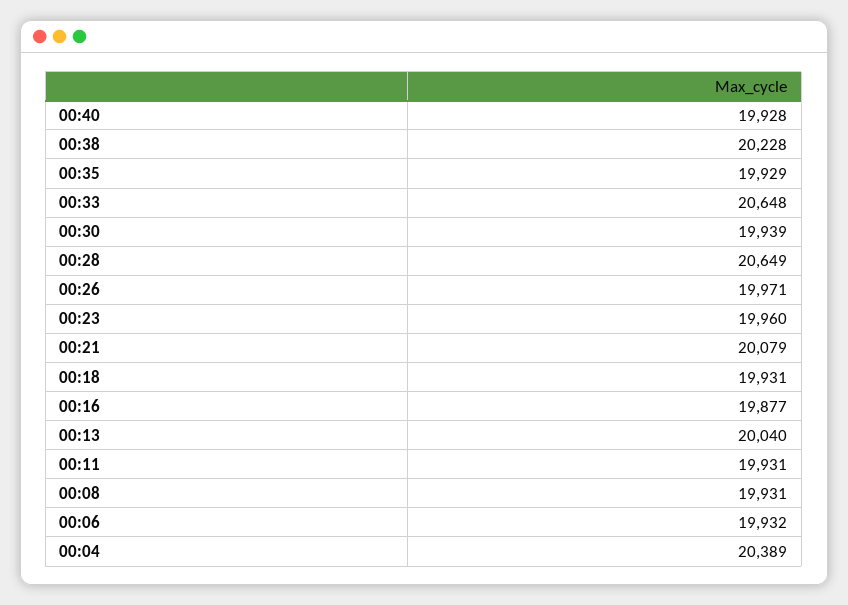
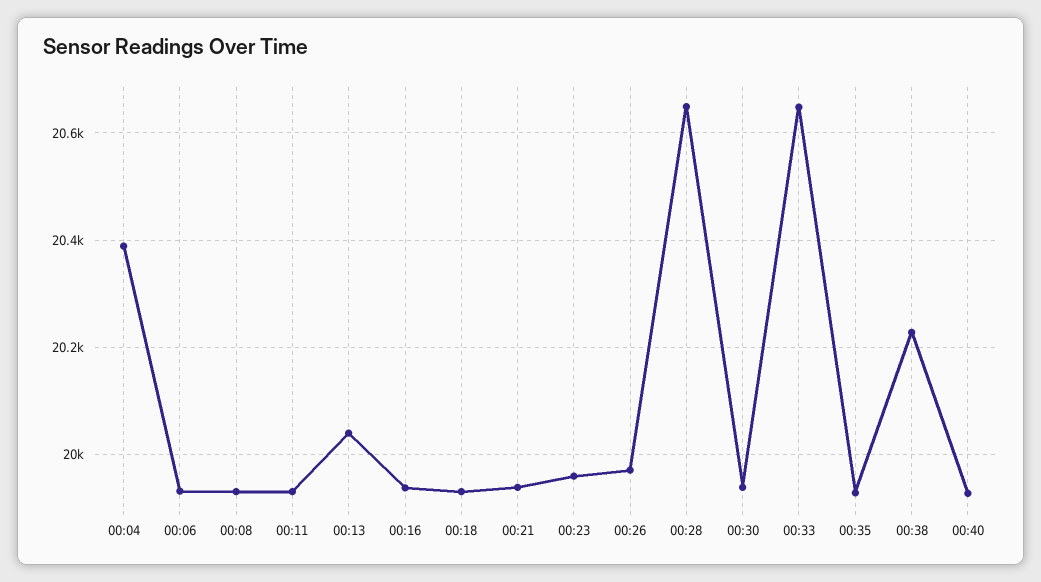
00:21: 20079 -> 19940
00:16: 19877 -> 19940

